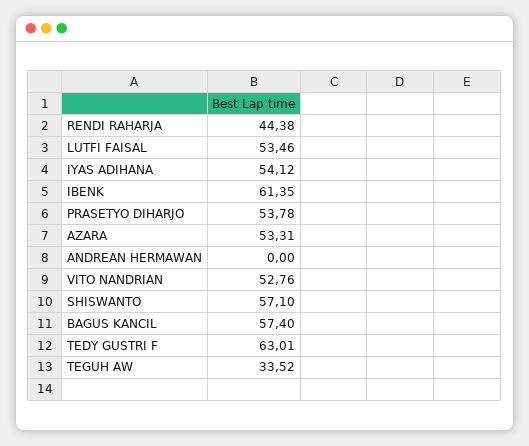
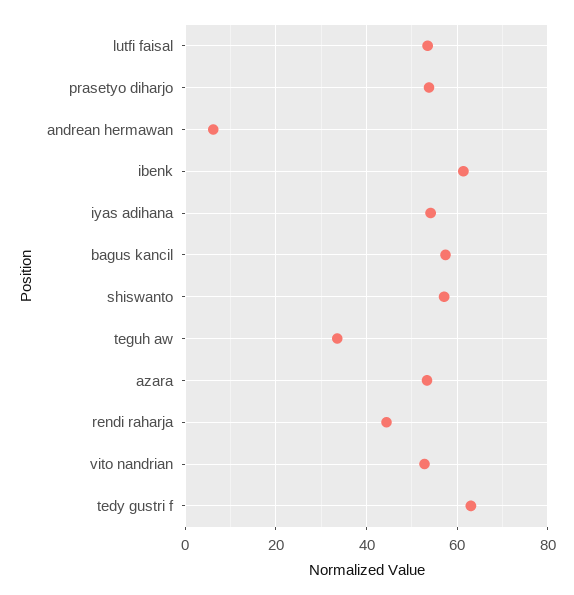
ANDREAN HERMAWAN: 0 -> 6

